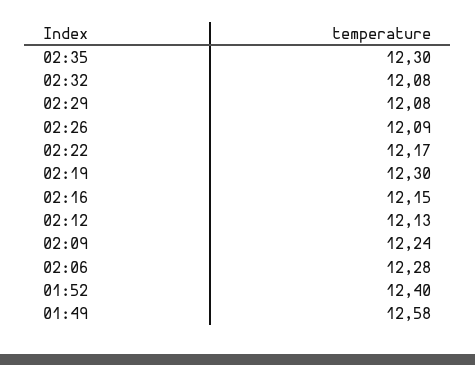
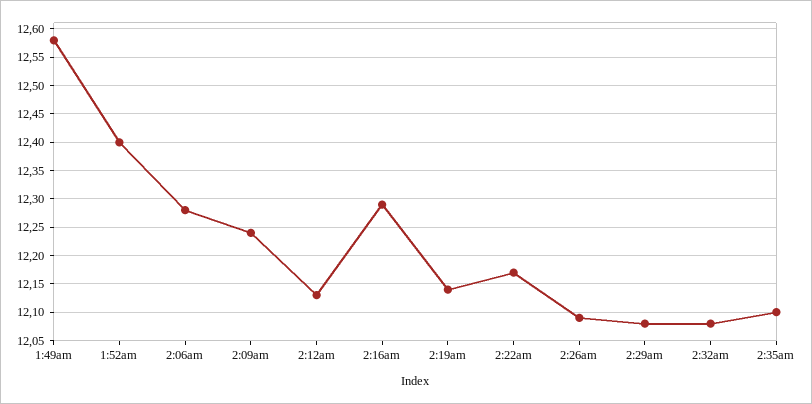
02:35: 12.3 -> 12.1
02:19: 12.3 -> 12.15
02:16: 12.15 -> 12.3

